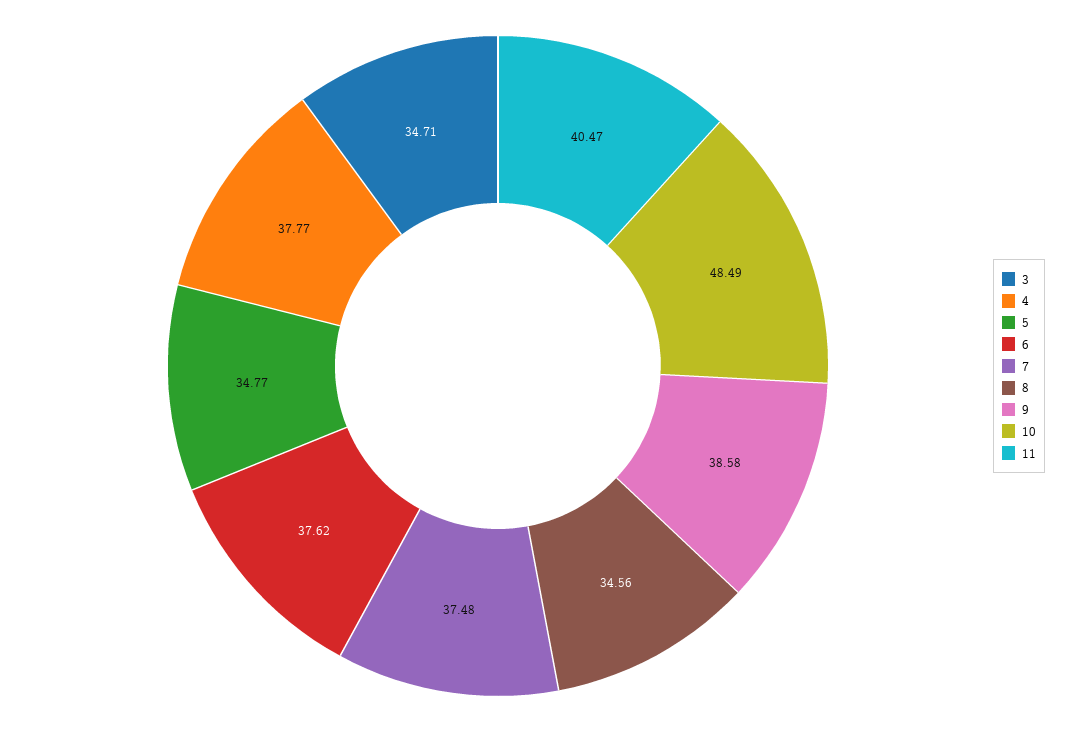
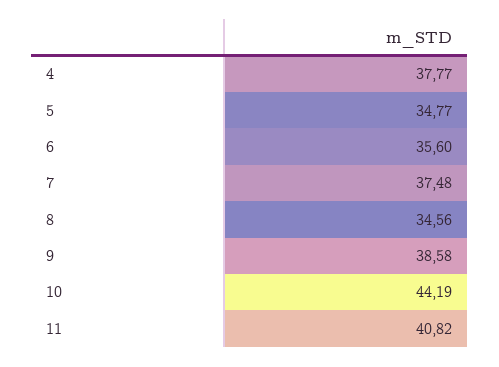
3: 34.71 -> none
6: 37.62 -> 35.6
10: 48.49 -> 44.19
11: 40.47 -> 40.82

